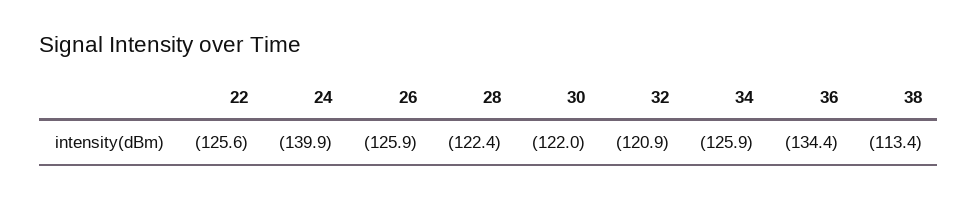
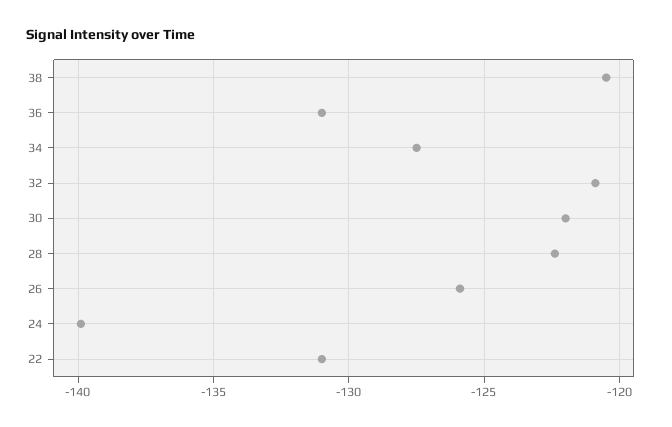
22: -125.6 -> -131
34: -125.9 -> -127.5
36: -134.4 -> -131
38: -113.4 -> -120.5

